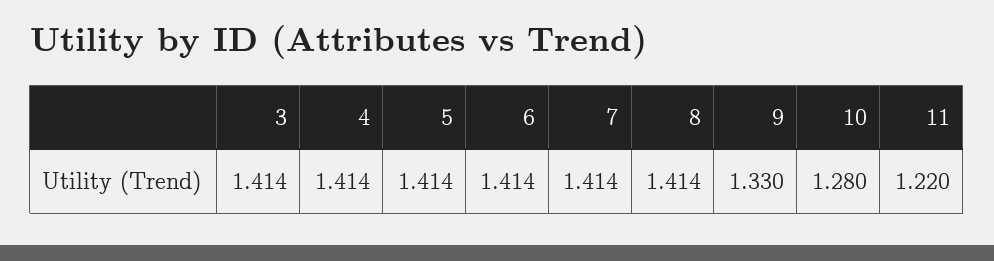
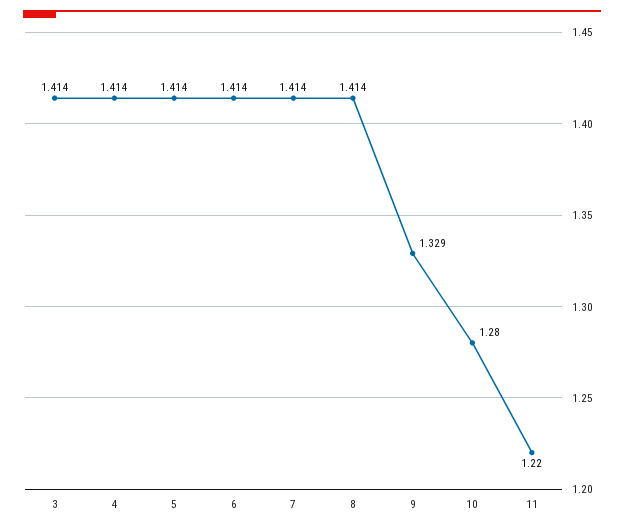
9: 1.33 -> 1.329

